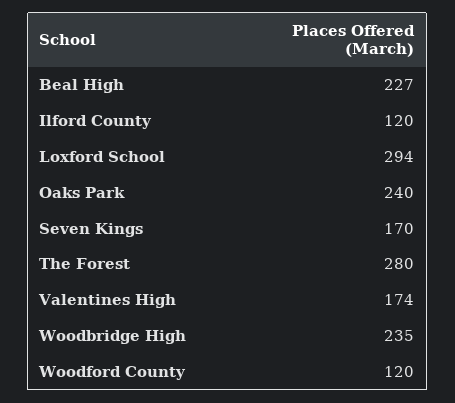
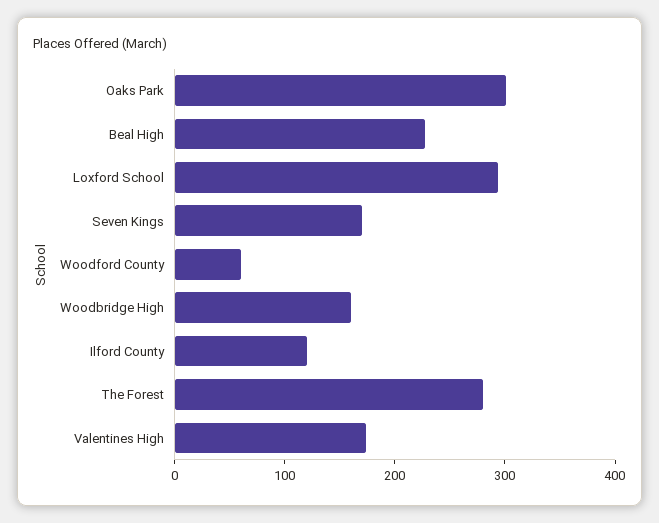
Oaks Park: 240 -> 300
Woodbridge High: 235 -> 160
Woodford County: 120 -> 60

